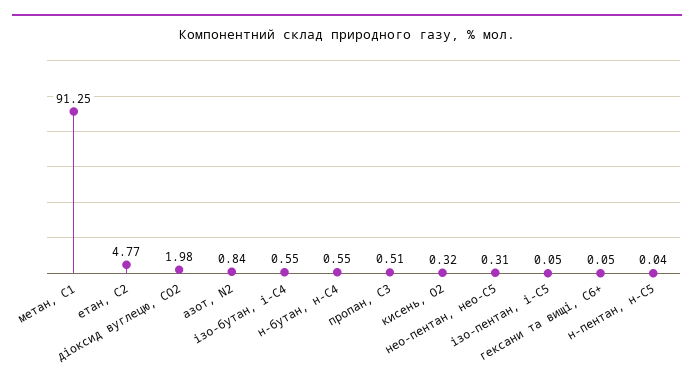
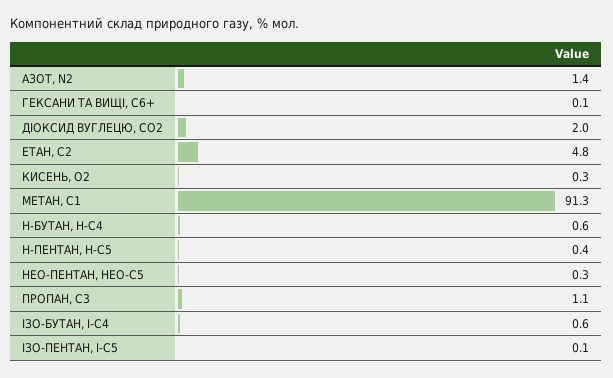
азот, N2: 0.84 -> 1.4
пропан, С3: 0.51 -> 1.1
н-пентан, н-С5: 0.04 -> 0.4

